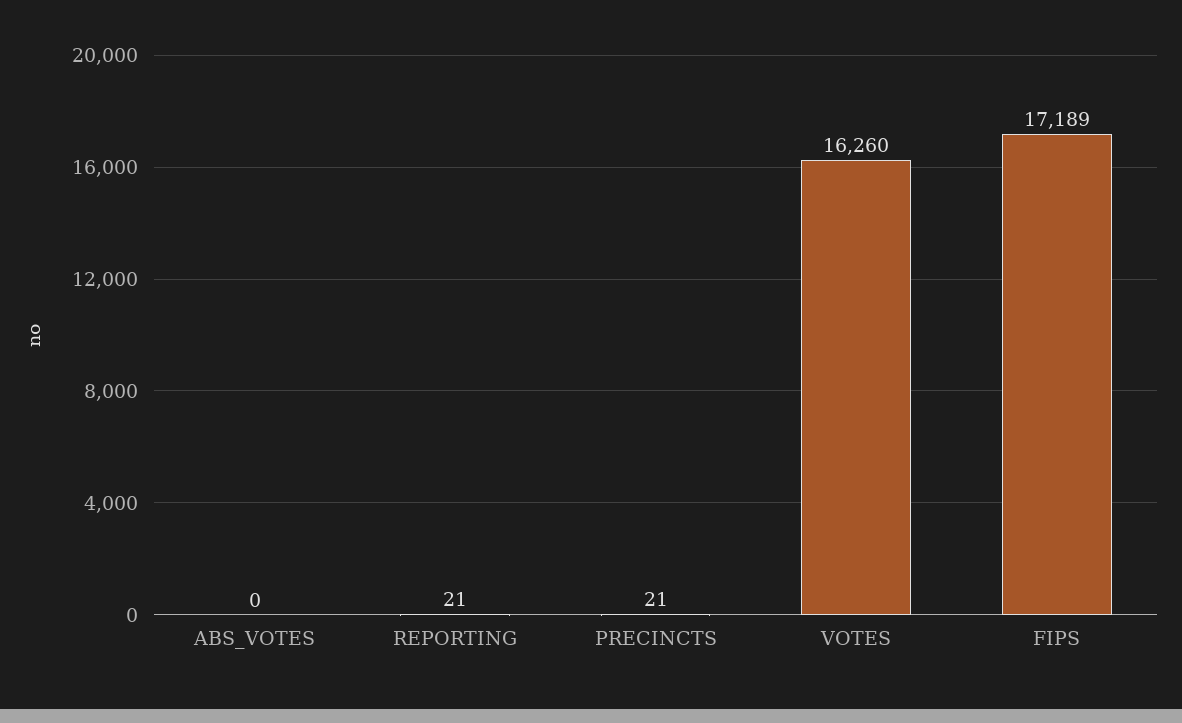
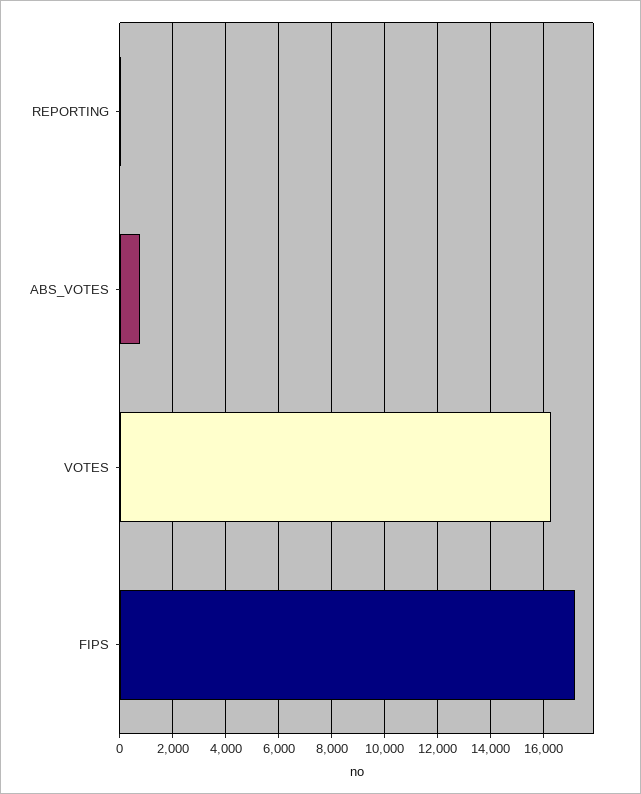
ABS_VOTES: 0 -> 750
PRECINCTS: 21 -> none

